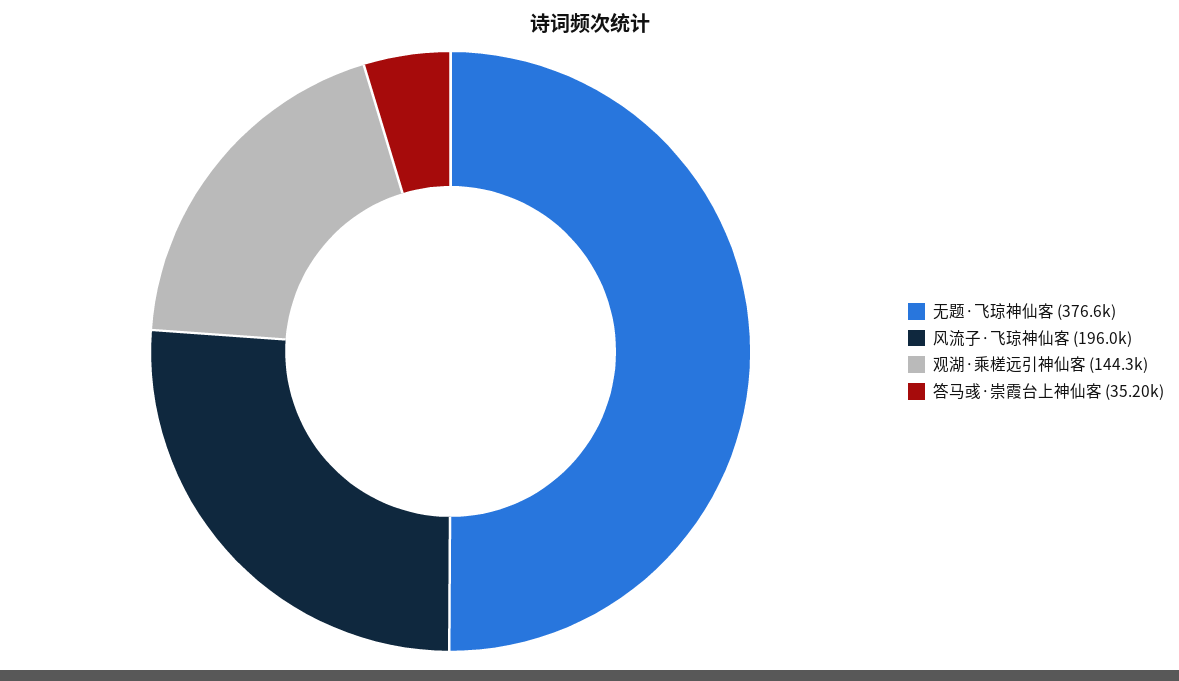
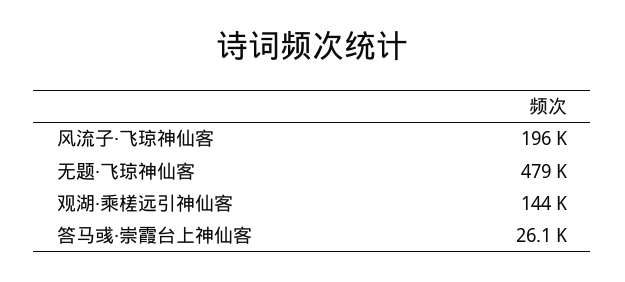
无题·飞琼神仙客: 376600 -> 479000
答马彧·崇霞台上神仙客: 35200 -> 26100

